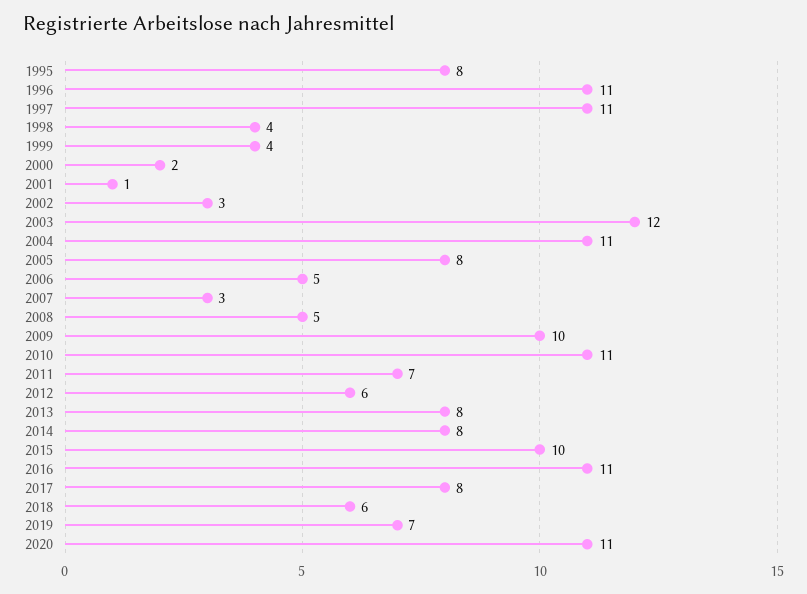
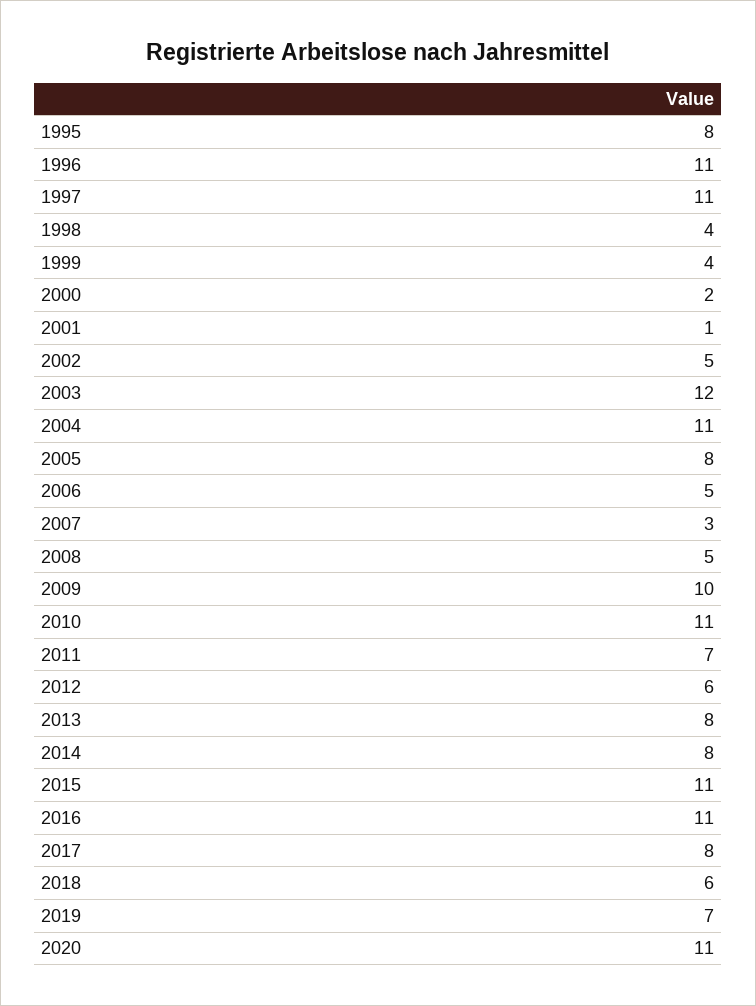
2002: 3 -> 5
2015: 10 -> 11

